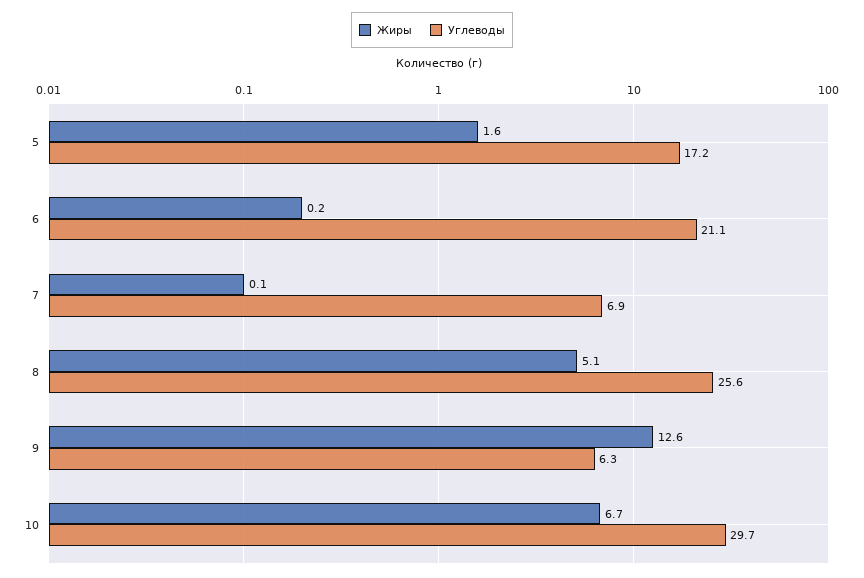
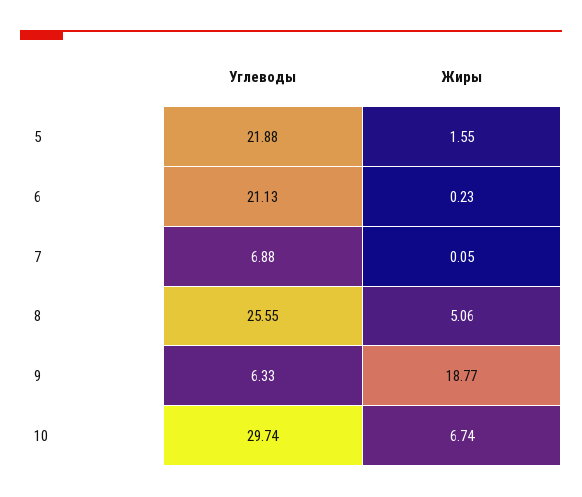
Углеводы, 5: 17.2 -> 21.88
Жиры, 9: 12.6 -> 18.77

